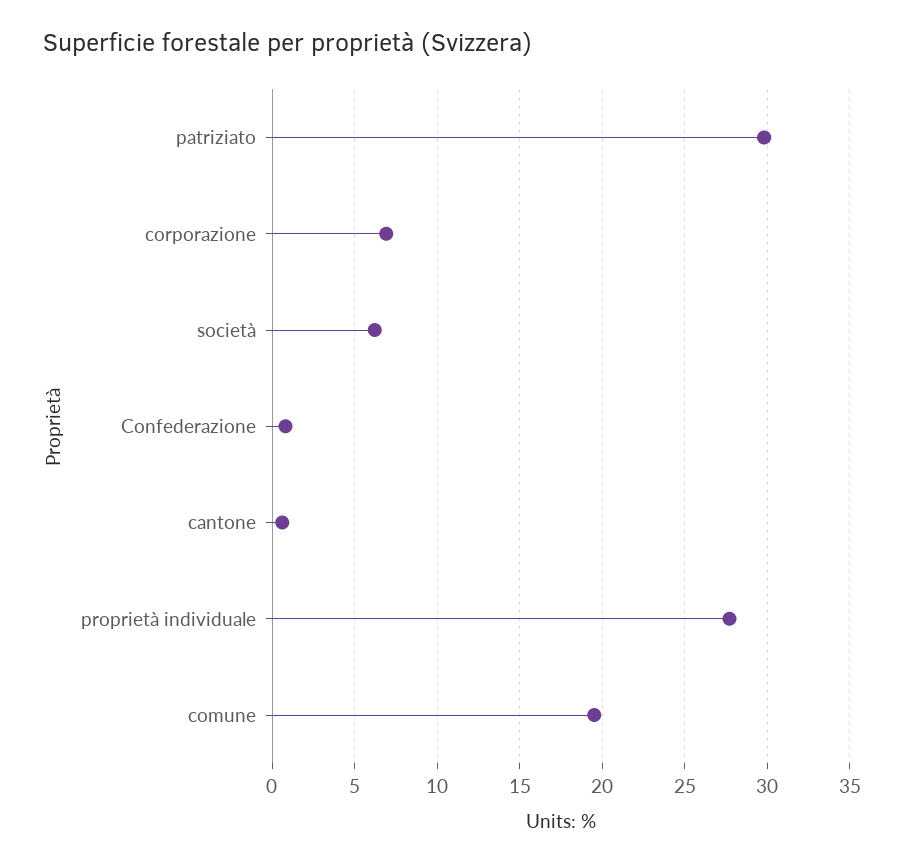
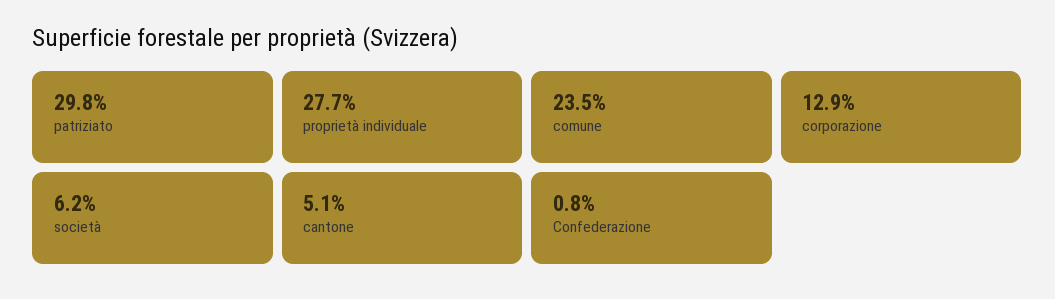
corporazione: 7 -> 12.9
cantone: 0.5 -> 5.1
comune: 19.5 -> 23.5

